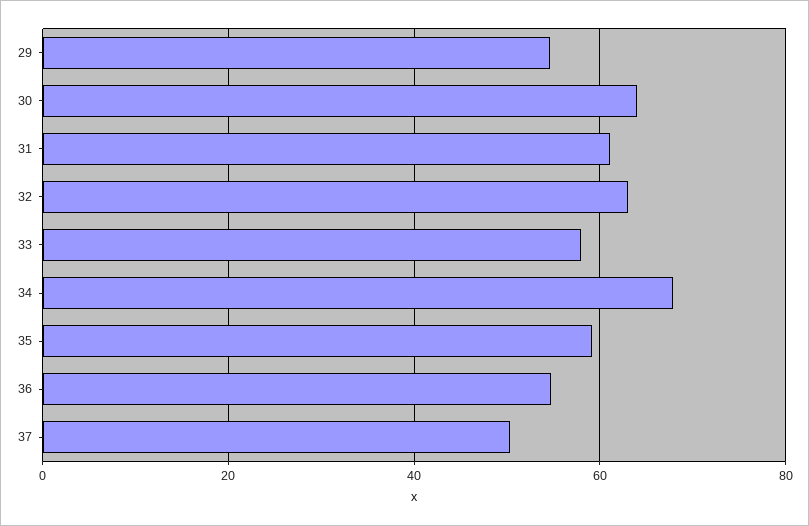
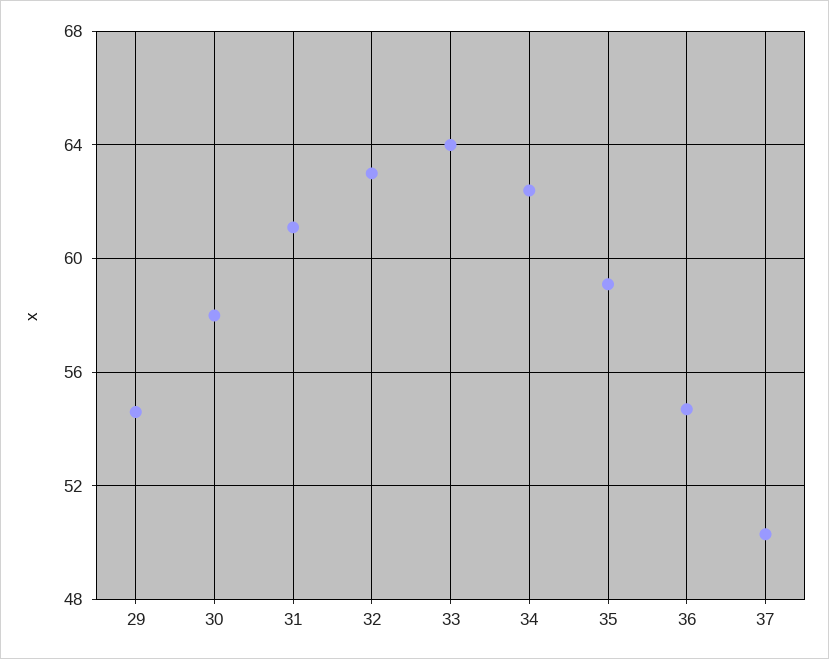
30: 64 -> 58
33: 58 -> 64
34: 68 -> 62.5

